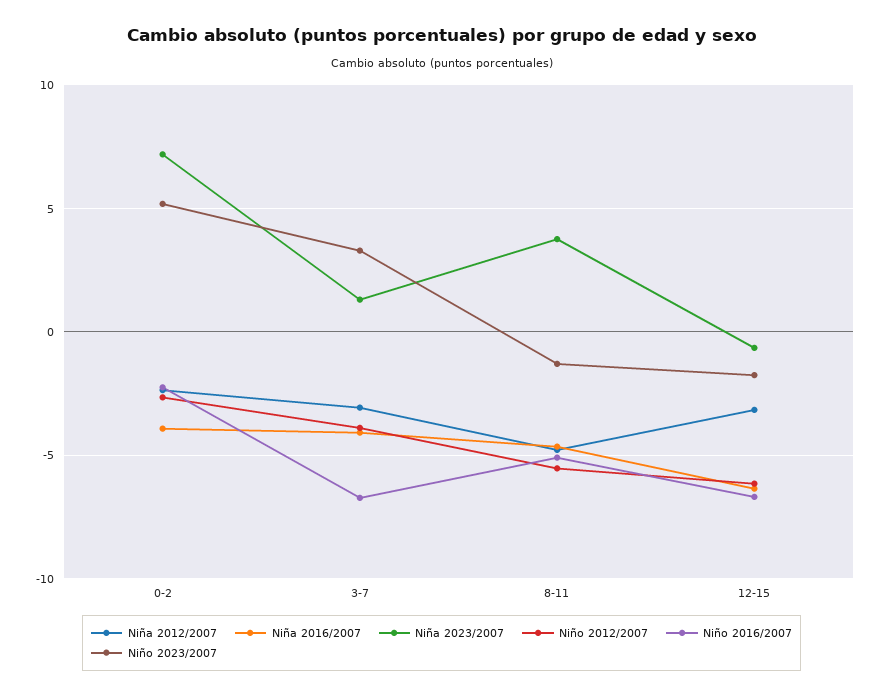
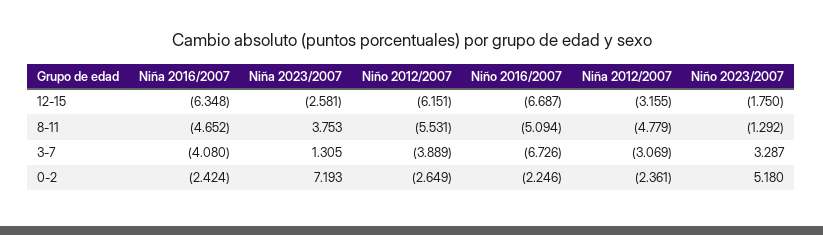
Niña 2016/2007, 0-2: -4 -> -2.424
Niña 2023/2007, 12-15: -0.5 -> -2.581

